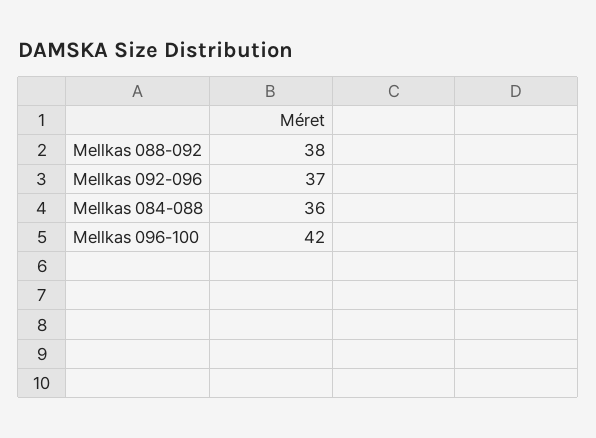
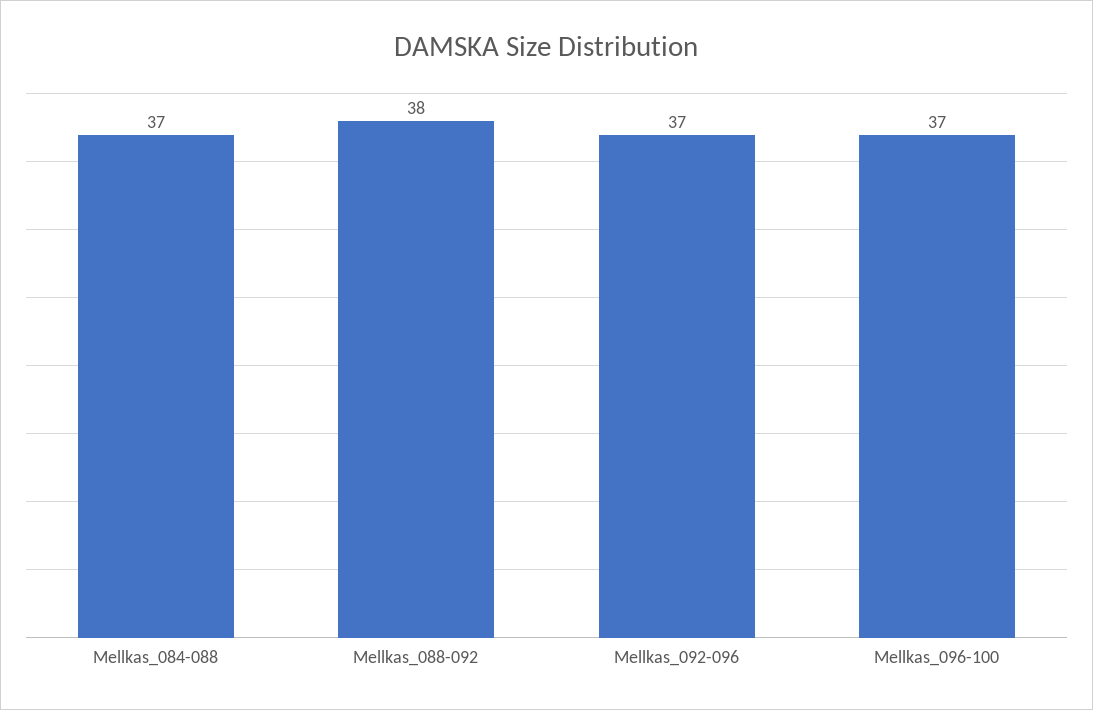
Mellkas 084-088: 36 -> 37
Mellkas 096-100: 42 -> 37

